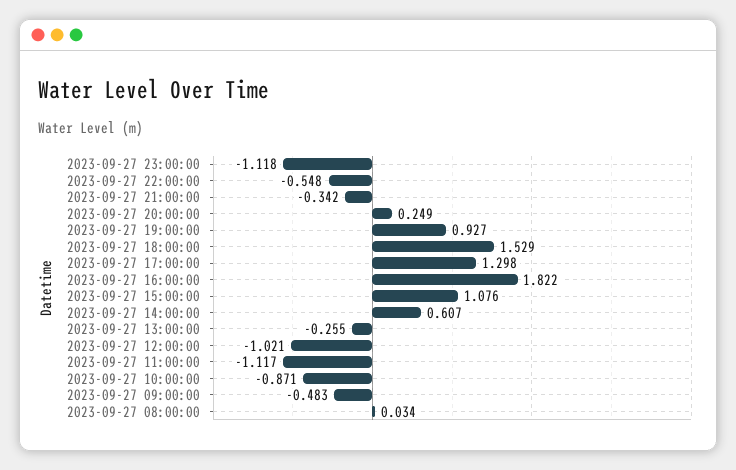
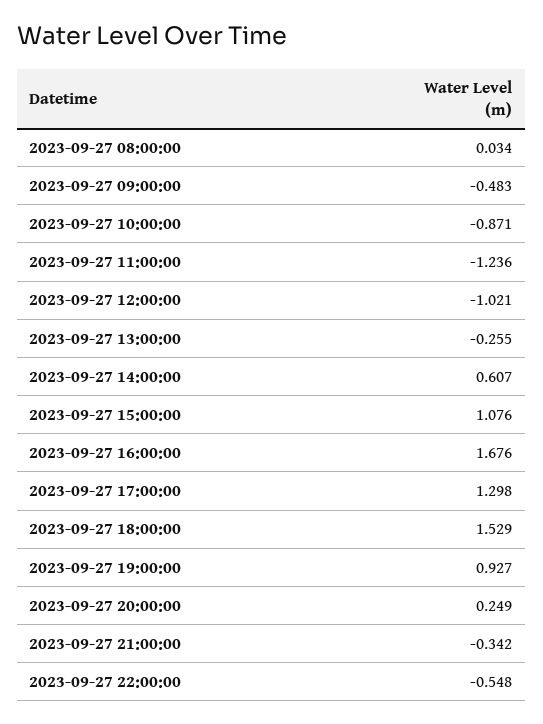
2023-09-27 23:00:00: -1.118 -> none
2023-09-27 16:00:00: 1.822 -> 1.676
2023-09-27 11:00:00: -1.117 -> -1.236

